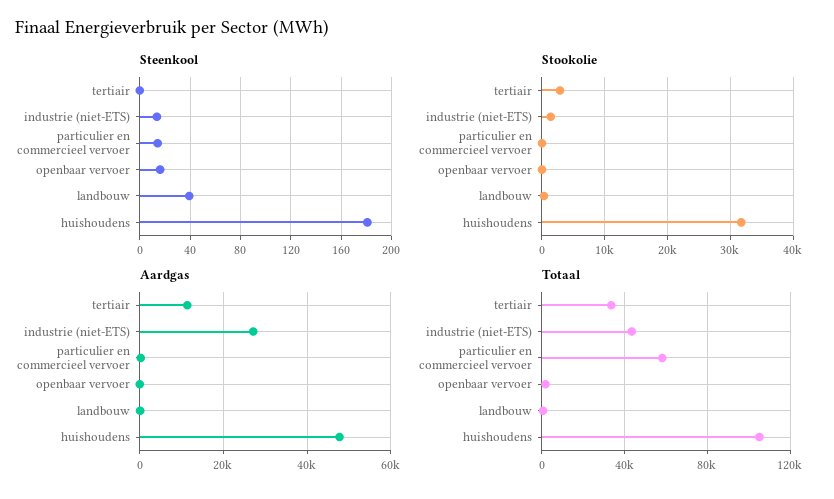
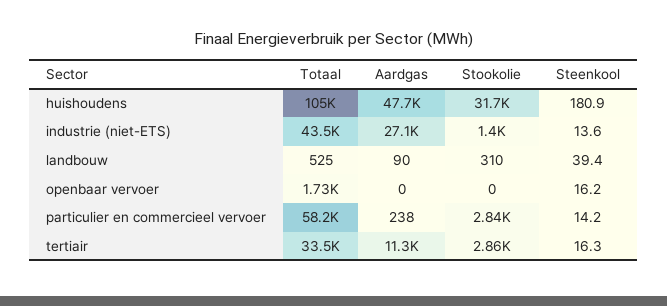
Steenkool, tertiair: 0 -> 16.3
Stookolie, particulier en commercieel vervoer: 0 -> 2840

